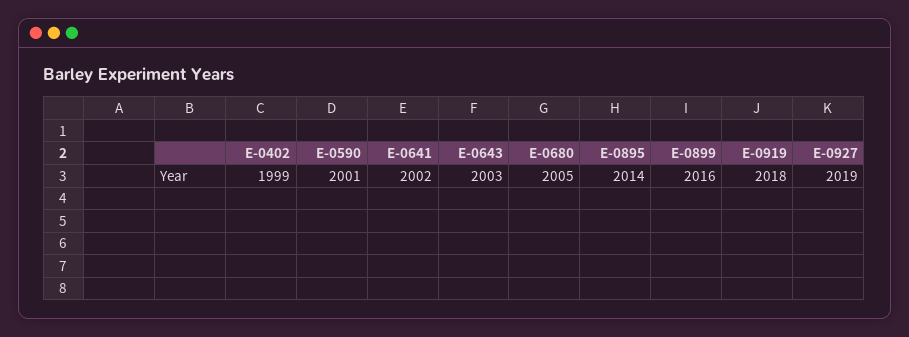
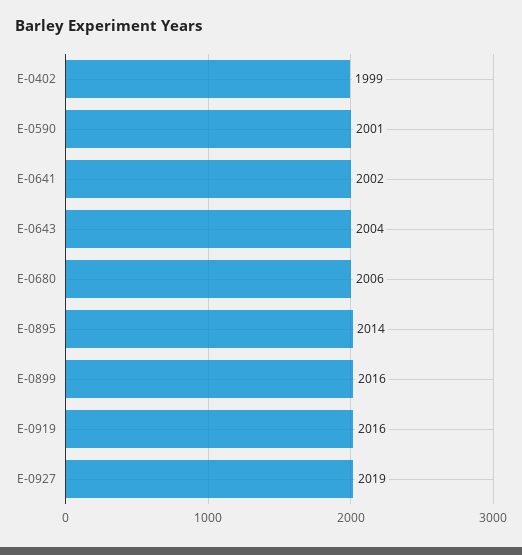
E-0643: 2003 -> 2004
E-0680: 2005 -> 2006
E-0919: 2018 -> 2016

